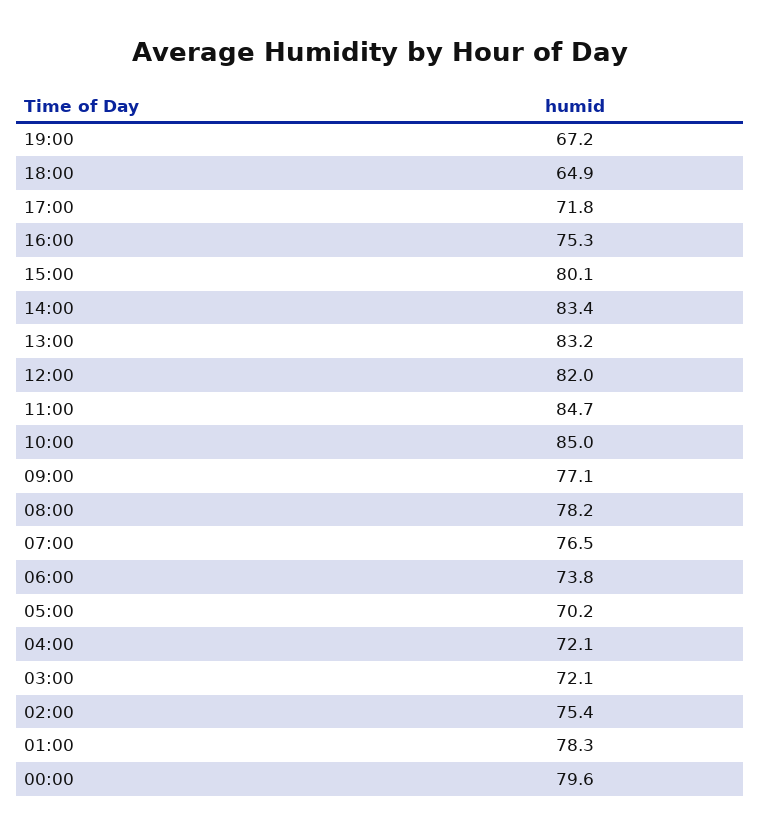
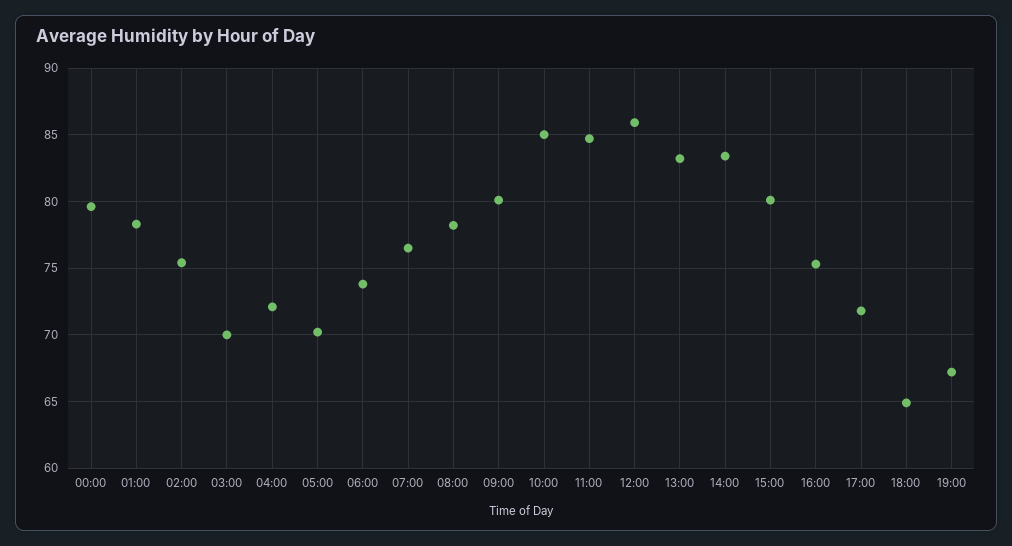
12:00: 82 -> 86
09:00: 77.1 -> 80
03:00: 72.1 -> 70

